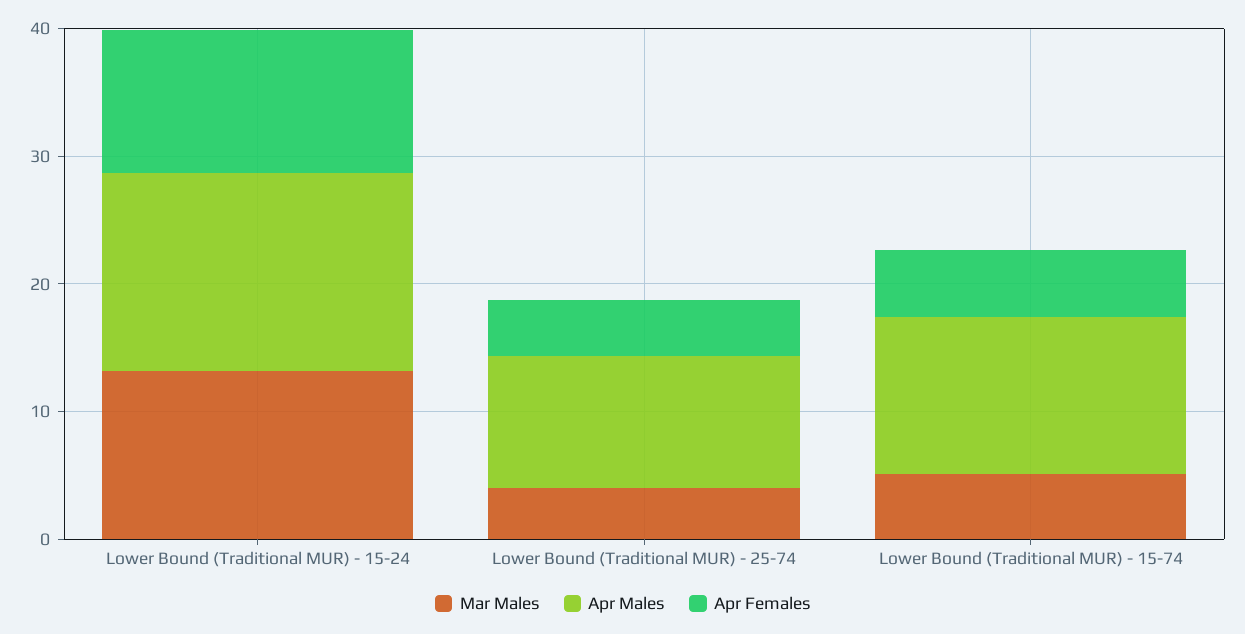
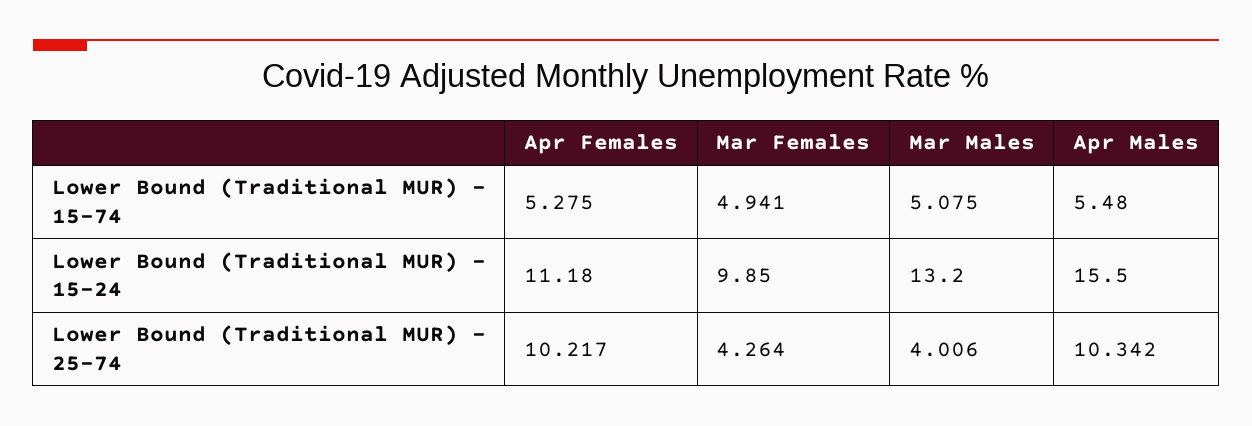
Apr Females, Lower Bound (Traditional MUR) - 25-74: 4 -> 10.217
Apr Males, Lower Bound (Traditional MUR) - 15-74: 12 -> 5.48
Mar Females, Lower Bound (Traditional MUR) - 15-74: none -> 4.941
Mar Females, Lower Bound (Traditional MUR) - 15-24: none -> 9.85
Mar Females, Lower Bound (Traditional MUR) - 25-74: none -> 4.264

